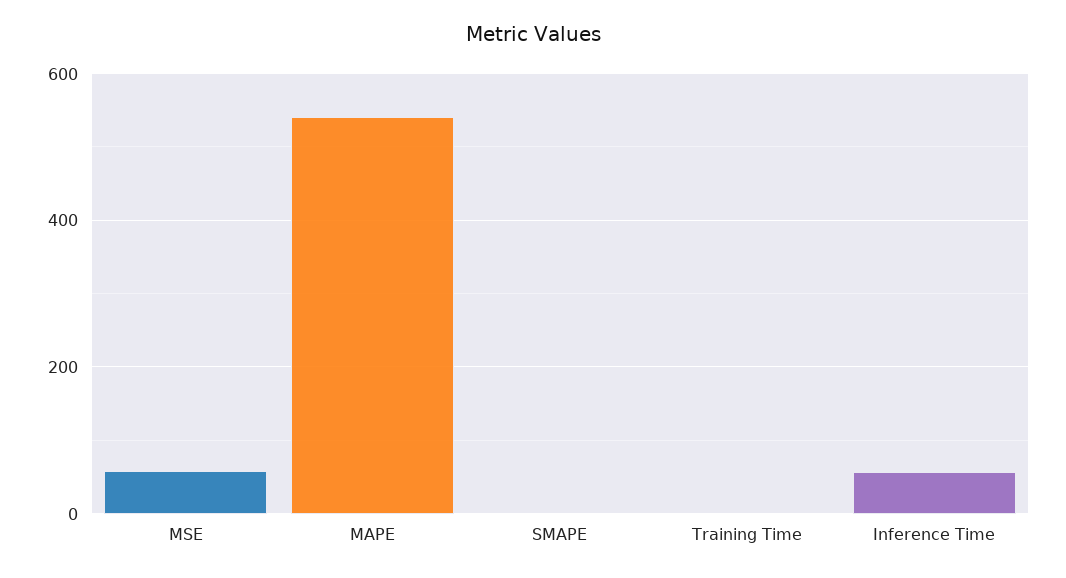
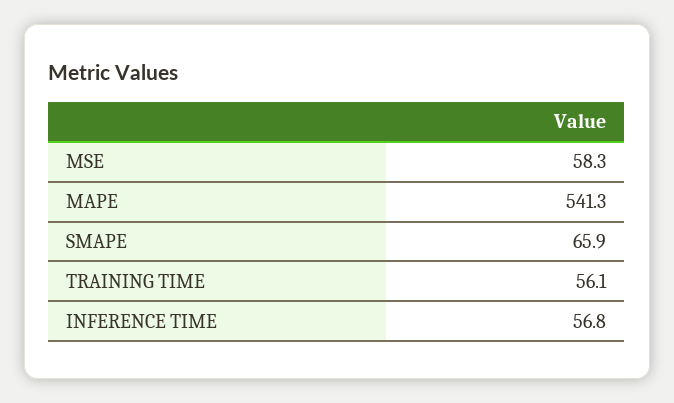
SMAPE: 0 -> 65.9
Training Time: 0 -> 56.1

